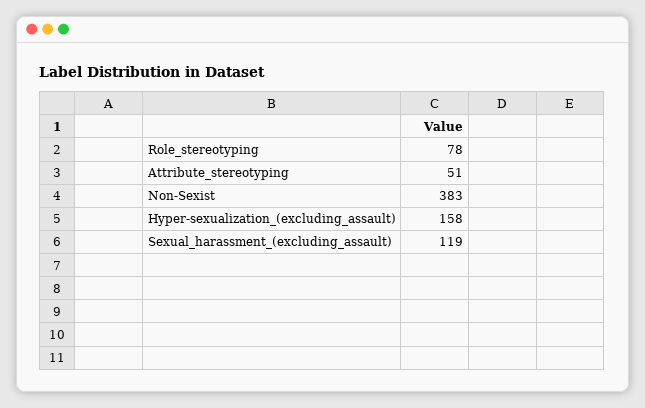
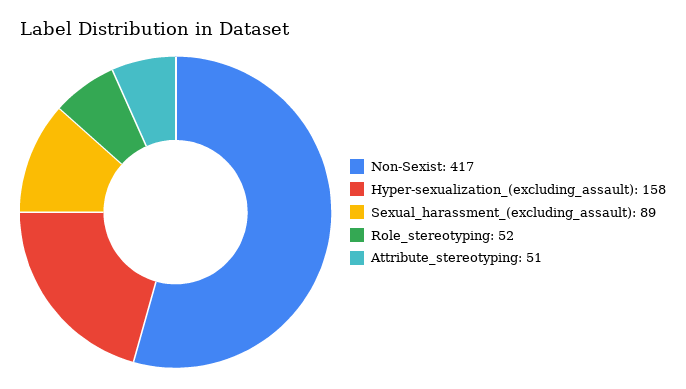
Role_stereotyping: 78 -> 52
Non-Sexist: 383 -> 417
Sexual_harassment_(excluding_assault): 119 -> 89

